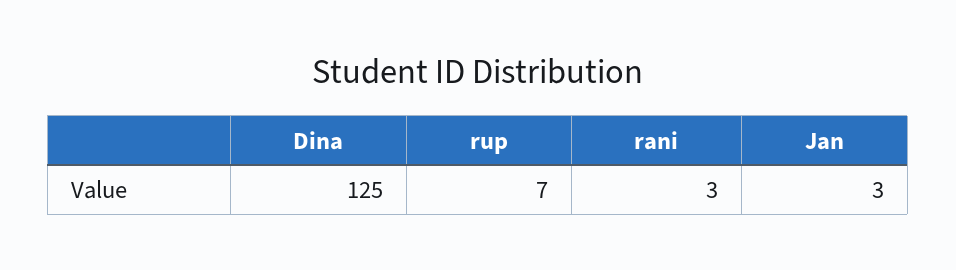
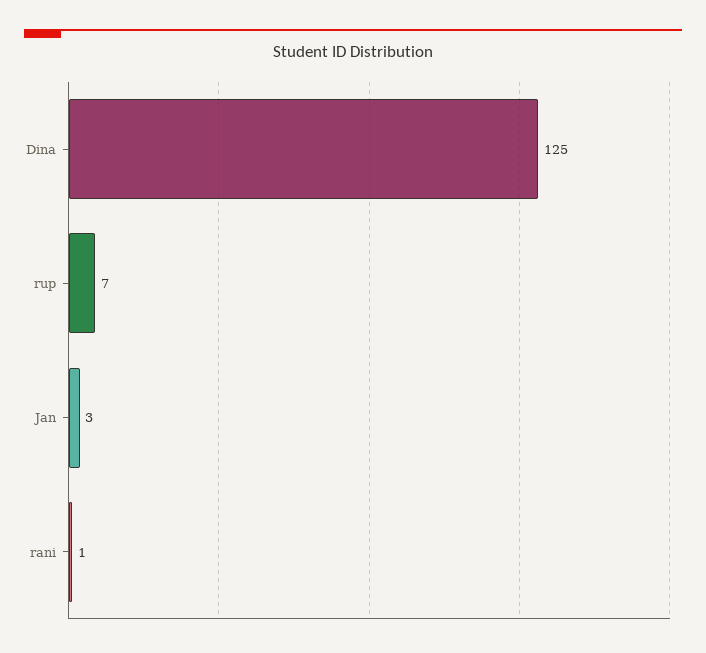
rani: 3 -> 1

